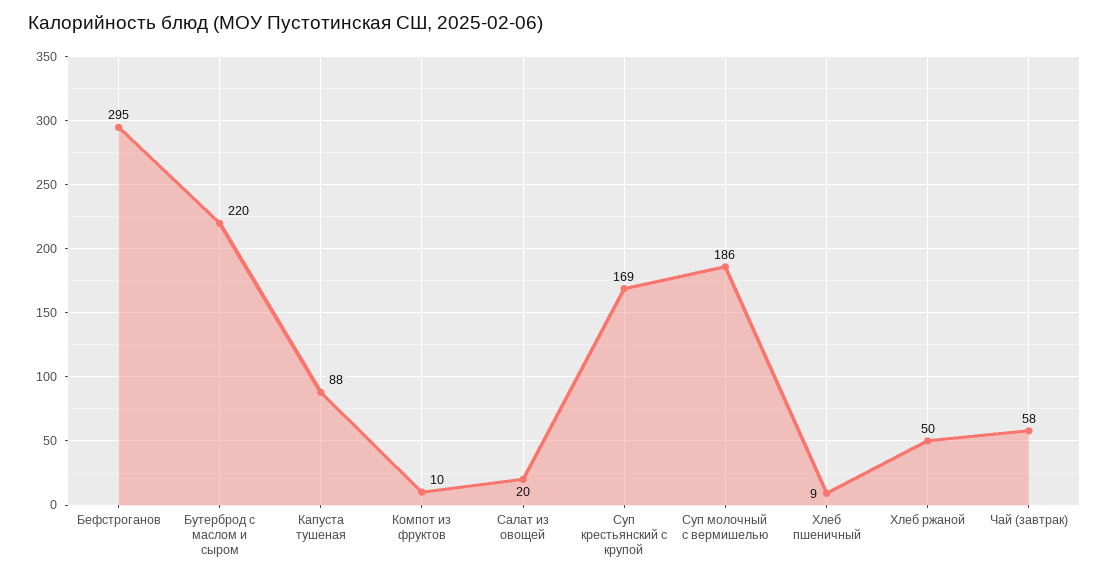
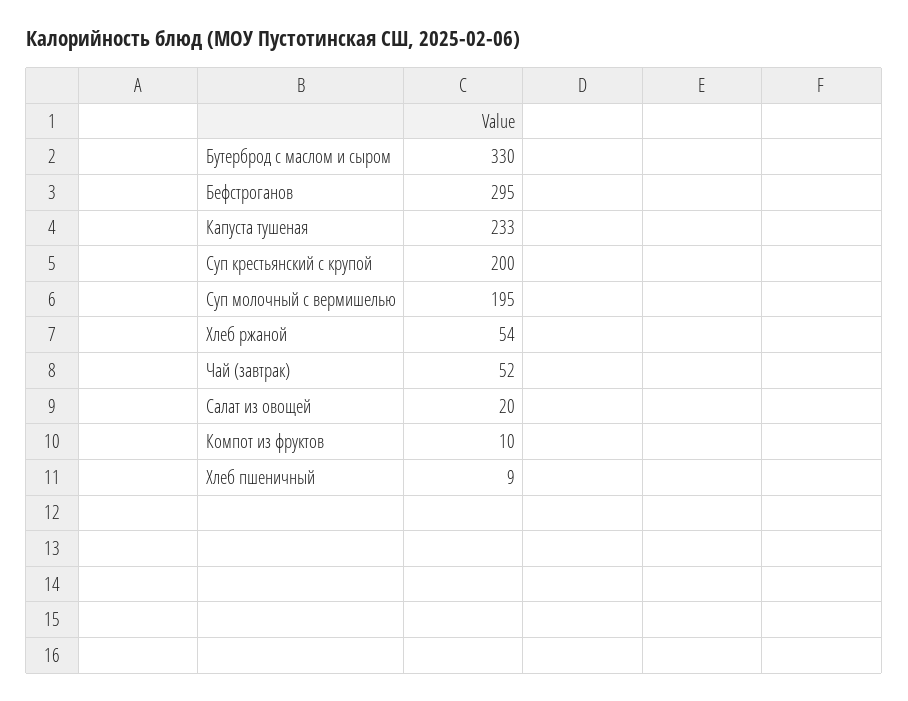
Бутерброд с маслом и сыром: 220 -> 330
Капуста тушеная: 88 -> 233
Суп крестьянский с крупой: 169 -> 200
Суп молочный с вермишелью: 186 -> 195
Хлеб ржаной: 50 -> 54
Чай (завтрак): 58 -> 52

